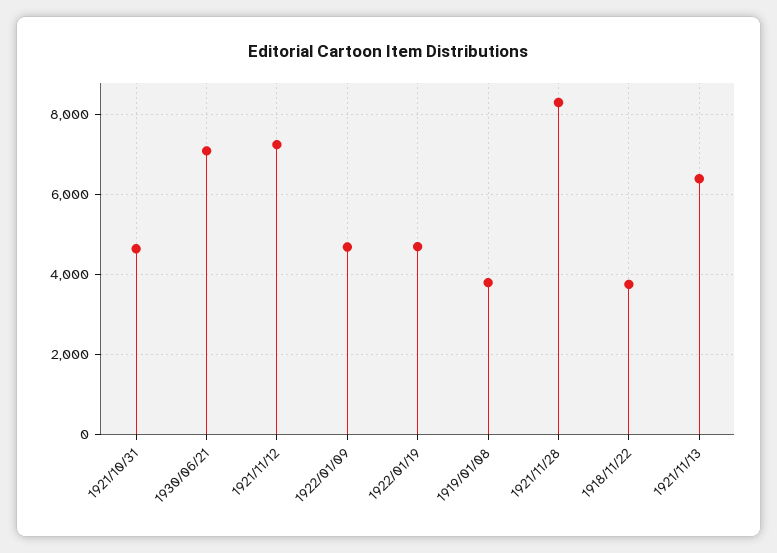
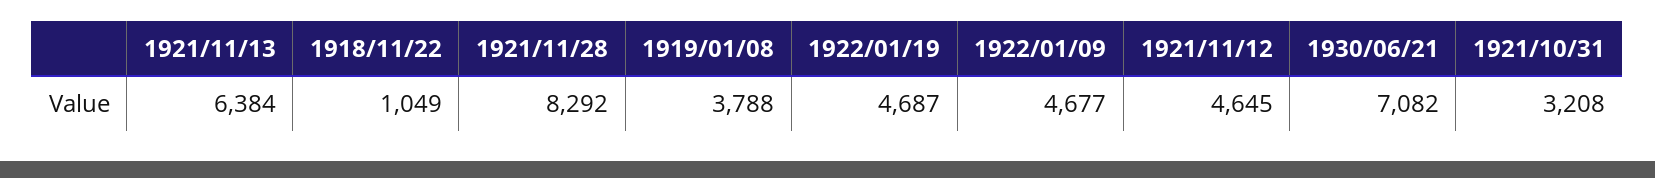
1921/10/31: 4600 -> 3208
1921/11/12: 7200 -> 4645
1918/11/22: 3800 -> 1049

